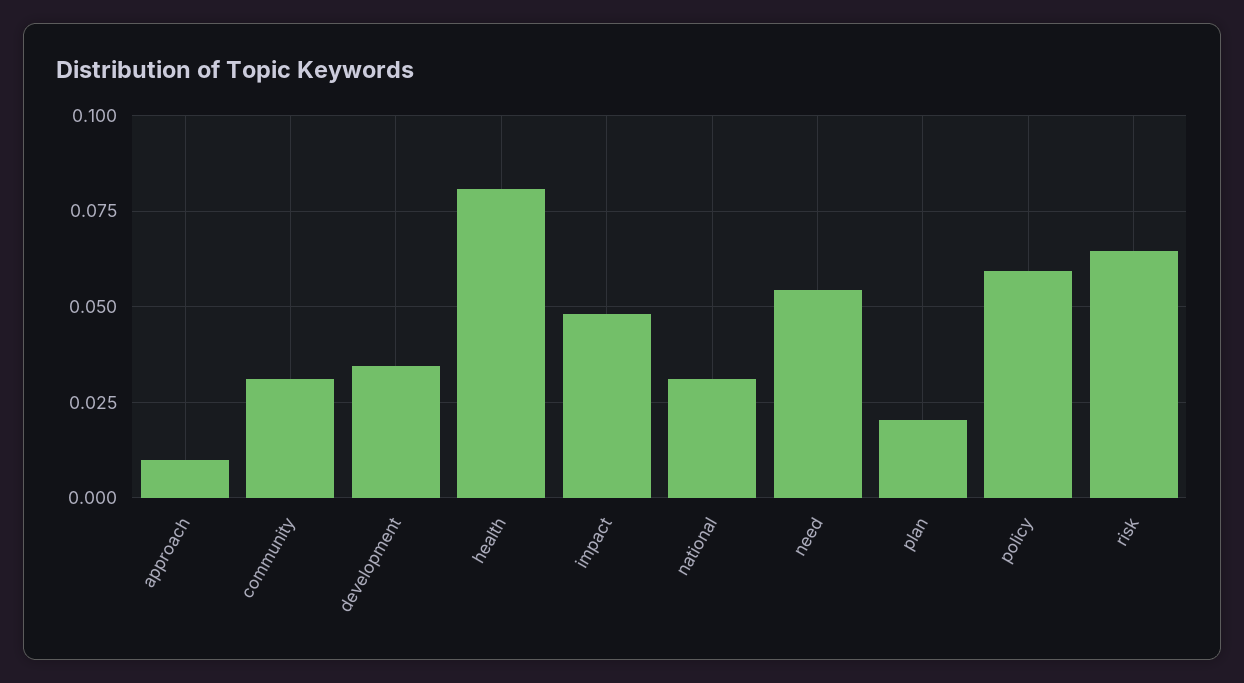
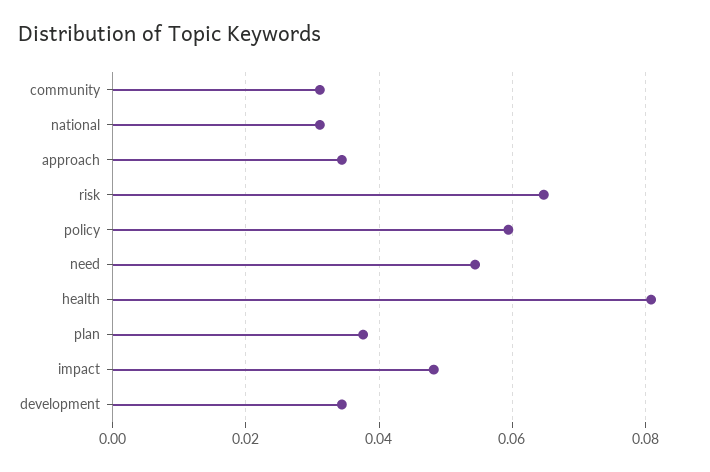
approach: 0.01 -> 0.034
plan: 0.02 -> 0.038

